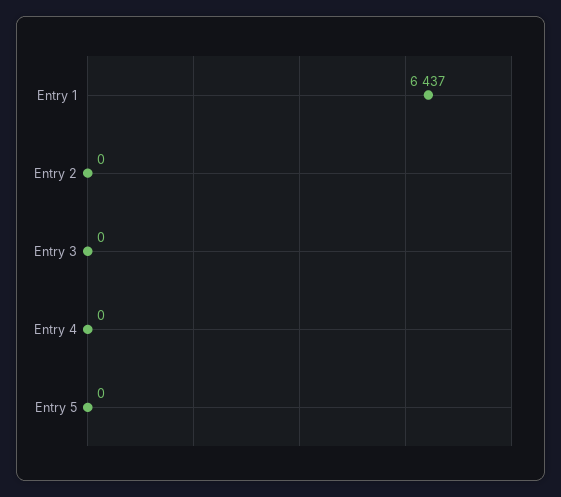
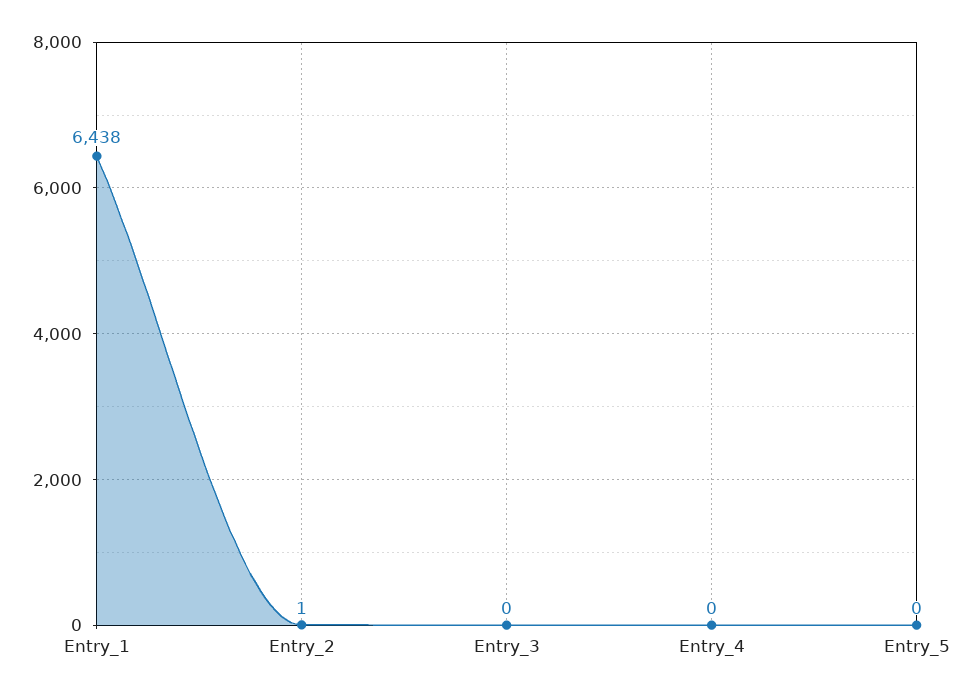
Entry 1: 6437 -> 6438
Entry 2: 0 -> 1

